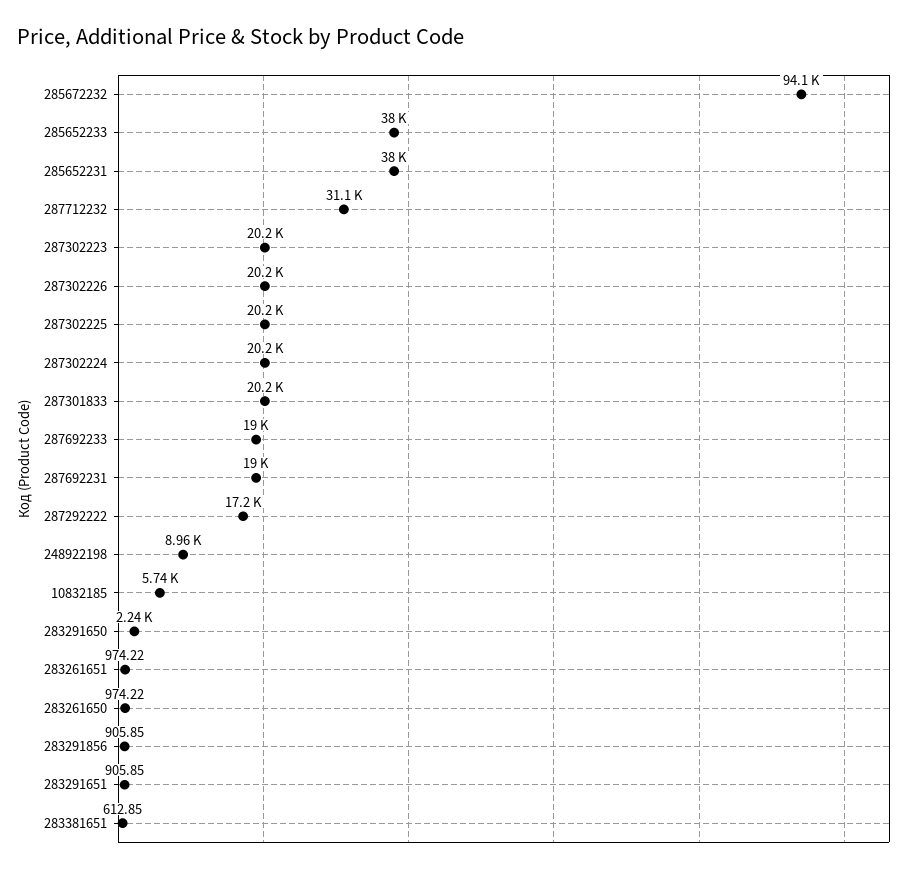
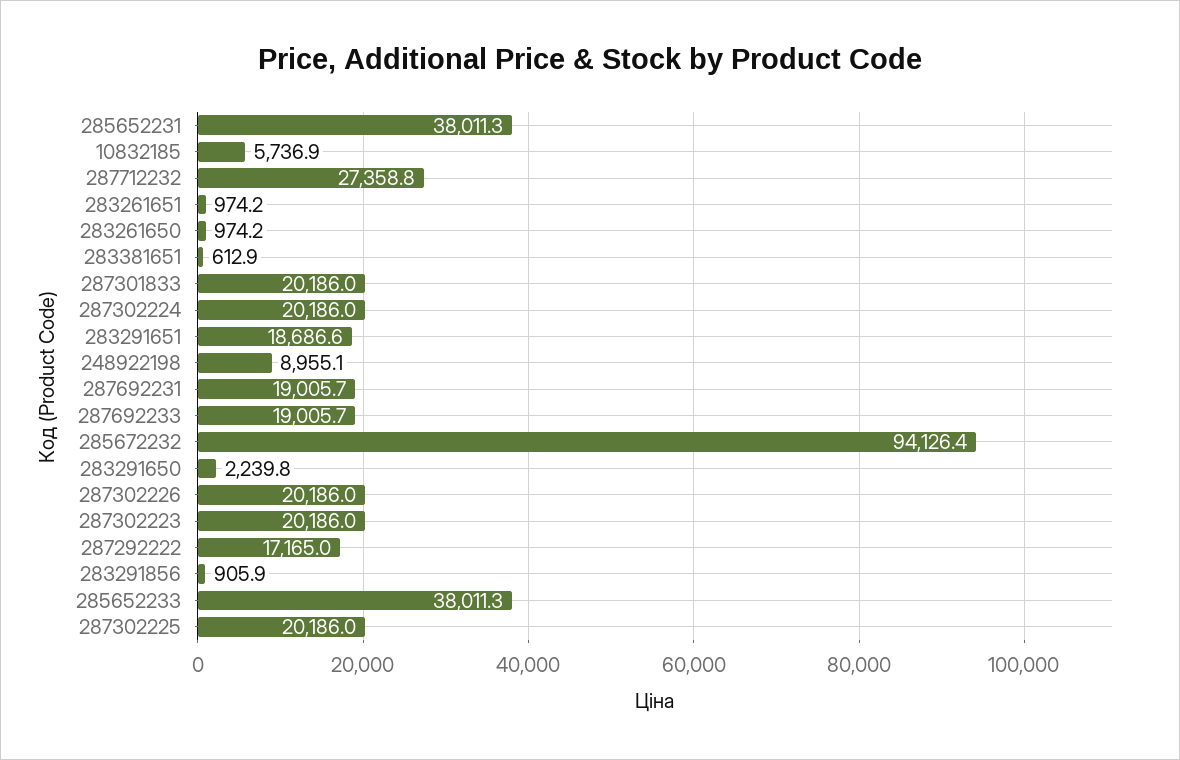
287712232: 31100 -> 27358.8
283291651: 905.85 -> 18686.6

